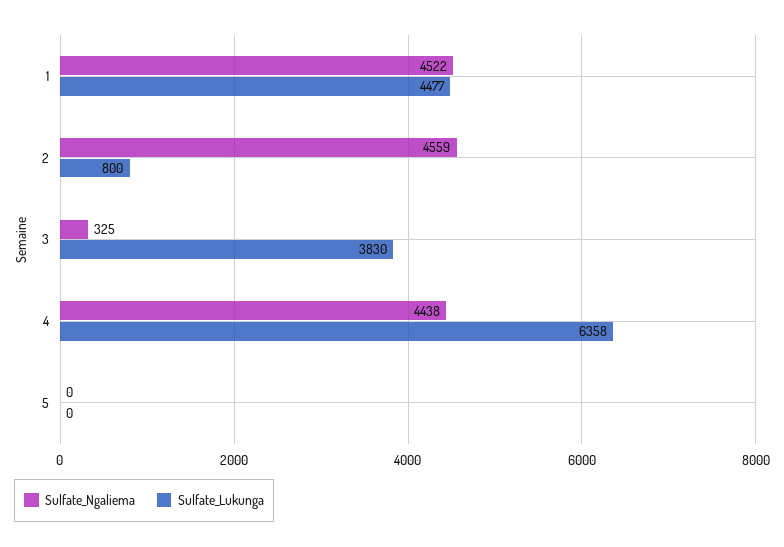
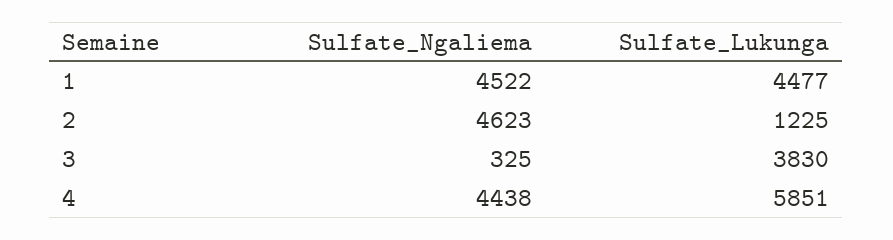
Sulfate_Ngaliema, 2: 4559 -> 4623
Sulfate_Lukunga, 2: 800 -> 1225
Sulfate_Lukunga, 4: 6358 -> 5851
Sulfate_Ngaliema, 5: 0 -> none
Sulfate_Lukunga, 5: 0 -> none

